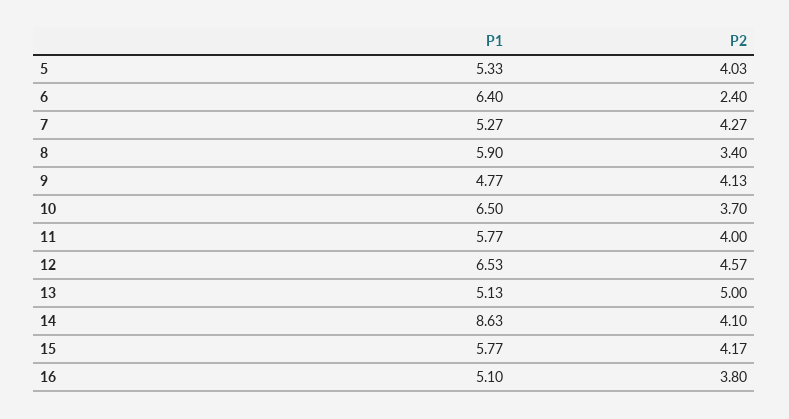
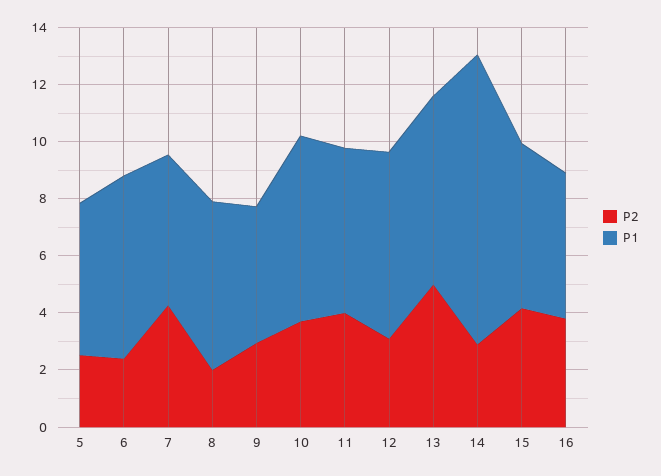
P2, 5: 4.03 -> 2.5
P2, 8: 3.4 -> 2
P2, 9: 4.13 -> 3
P2, 12: 4.57 -> 3
P1, 13: 5.13 -> 6.5
P1, 14: 8.63 -> 10
P2, 14: 4.1 -> 3

